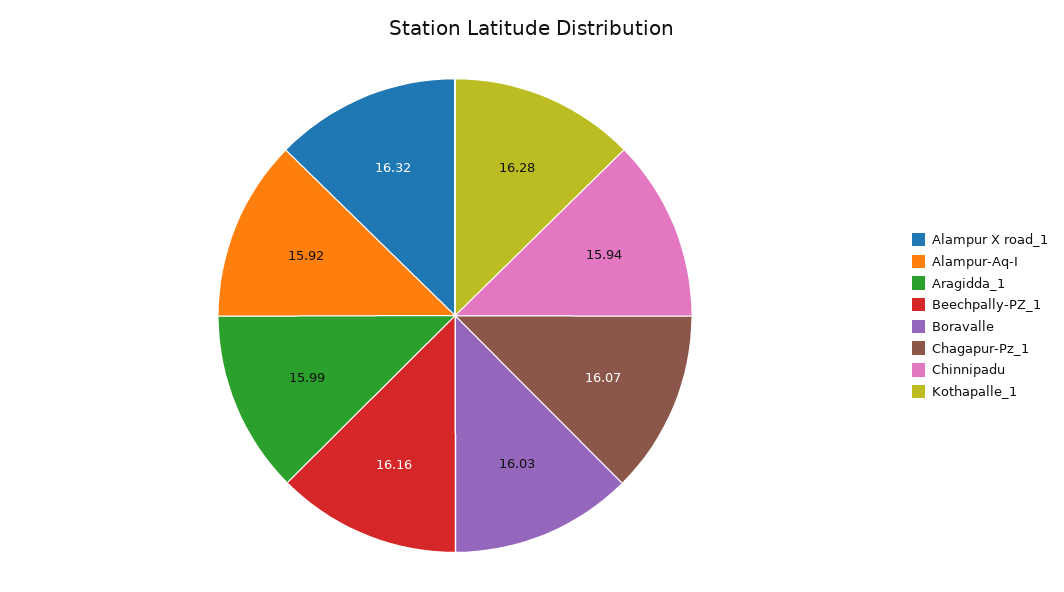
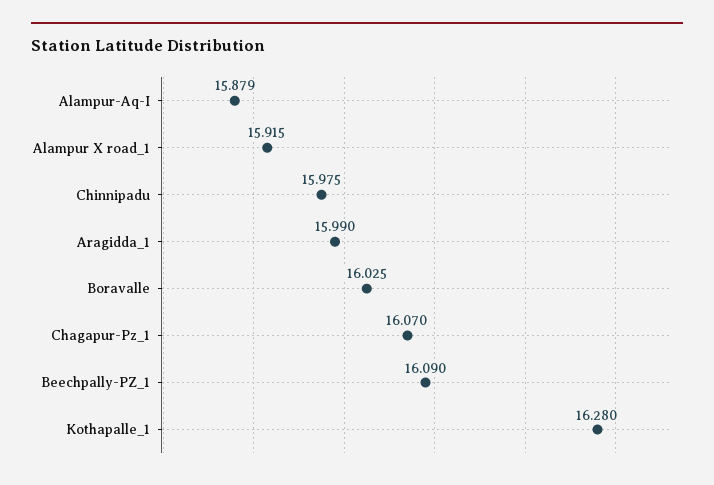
Alampur X road_1: 16.32 -> 15.915
Alampur-Aq-I: 15.92 -> 15.879
Beechpally-PZ_1: 16.16 -> 16.09
Chinnipadu: 15.94 -> 15.975

